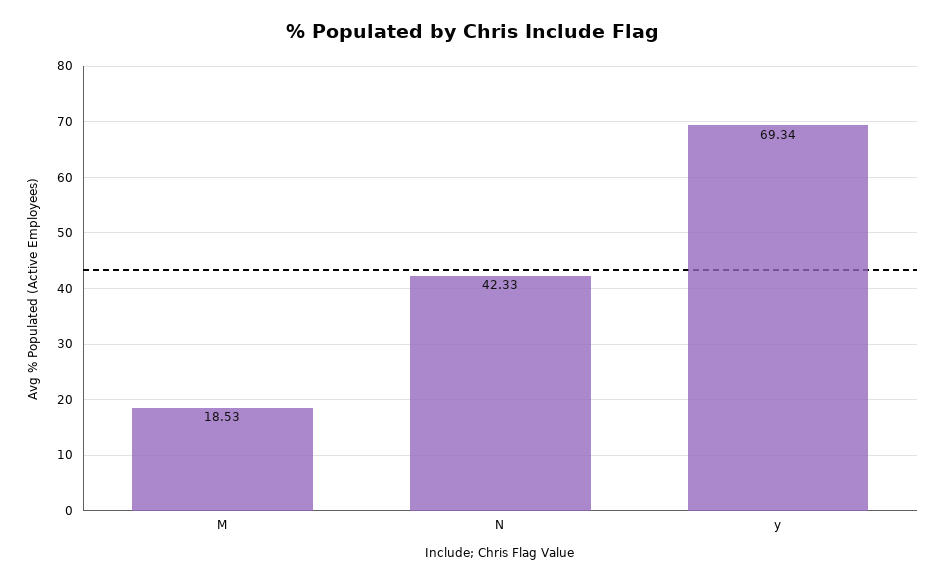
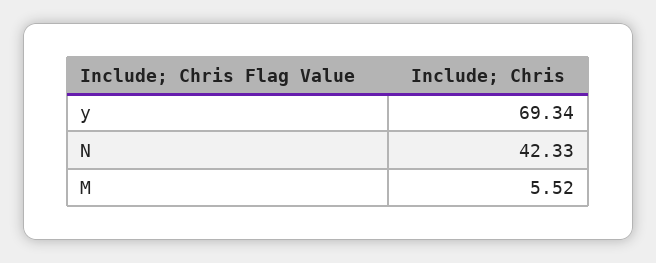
M: 18.53 -> 5.52

